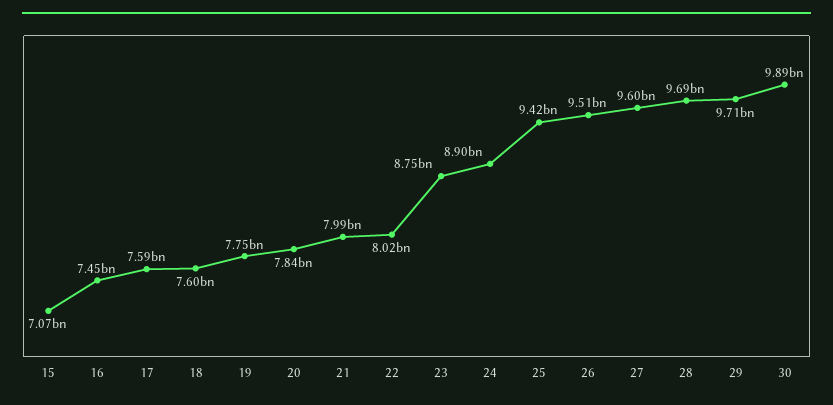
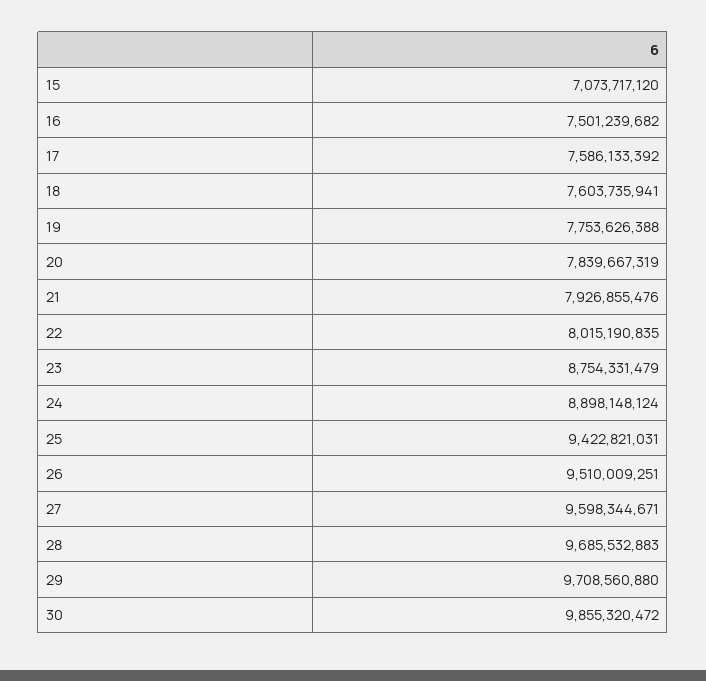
16: 7450000000 -> 7501239682
21: 7990000000 -> 7926855476
30: 9890000000 -> 9855320472

